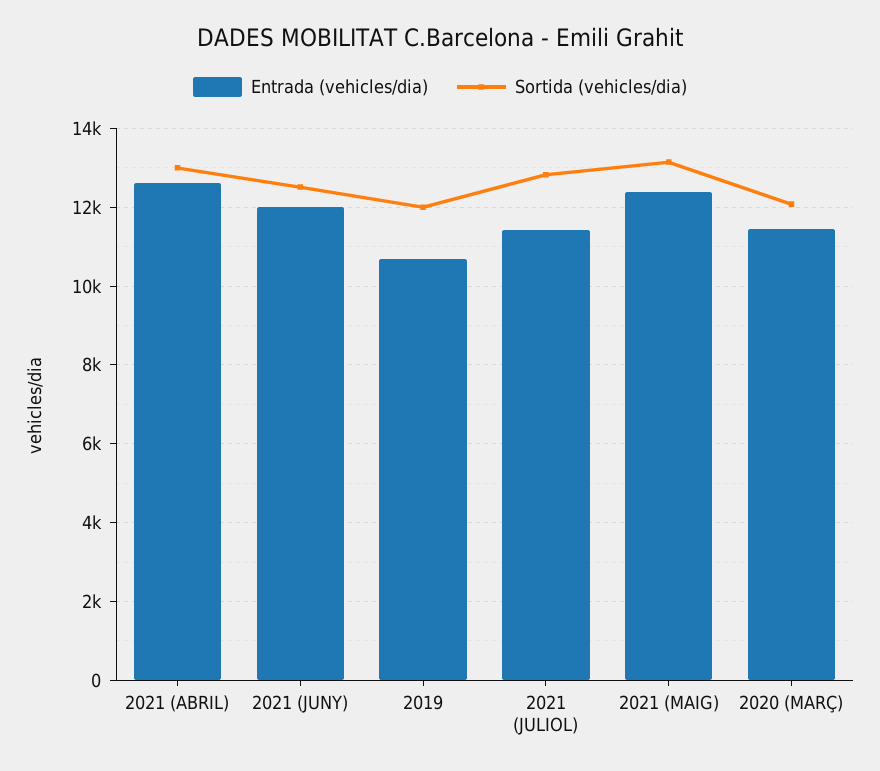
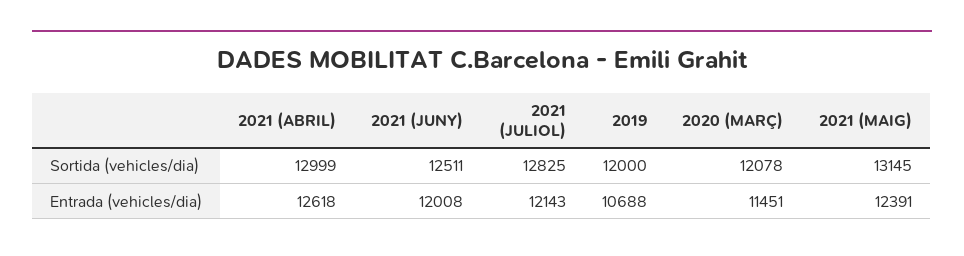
Entrada (vehicles/dia), 2021 (JULIOL): 11400 -> 12143

